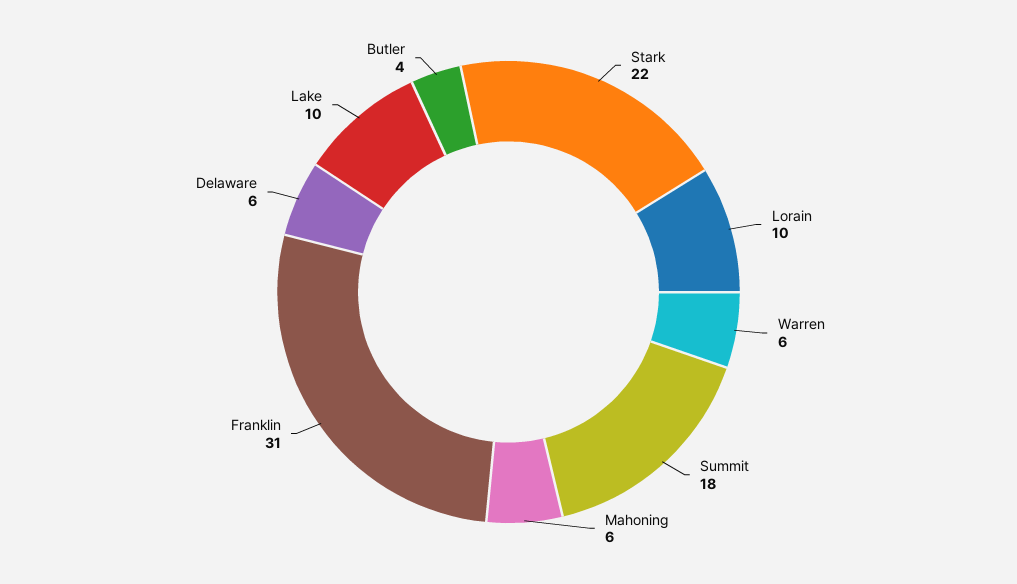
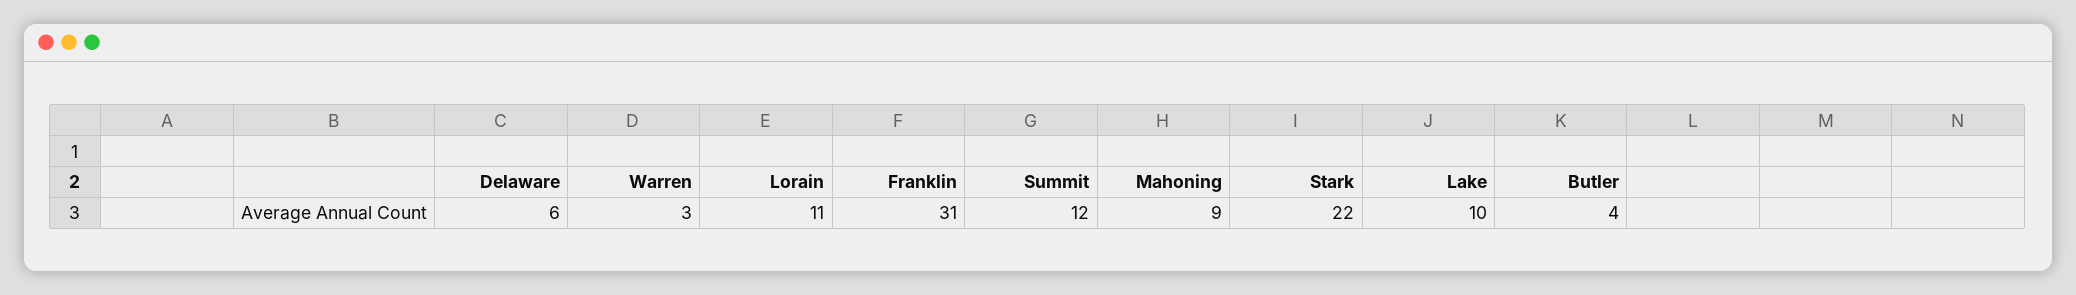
Lorain: 10 -> 11
Warren: 6 -> 3
Summit: 18 -> 12
Mahoning: 6 -> 9

